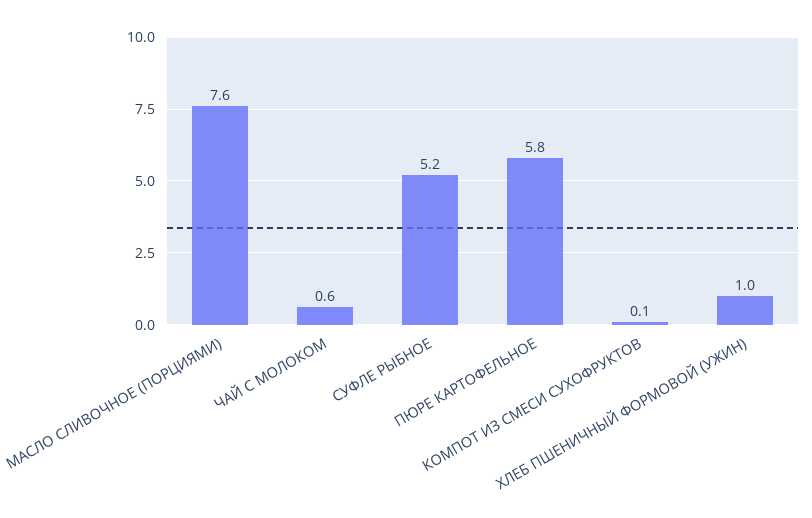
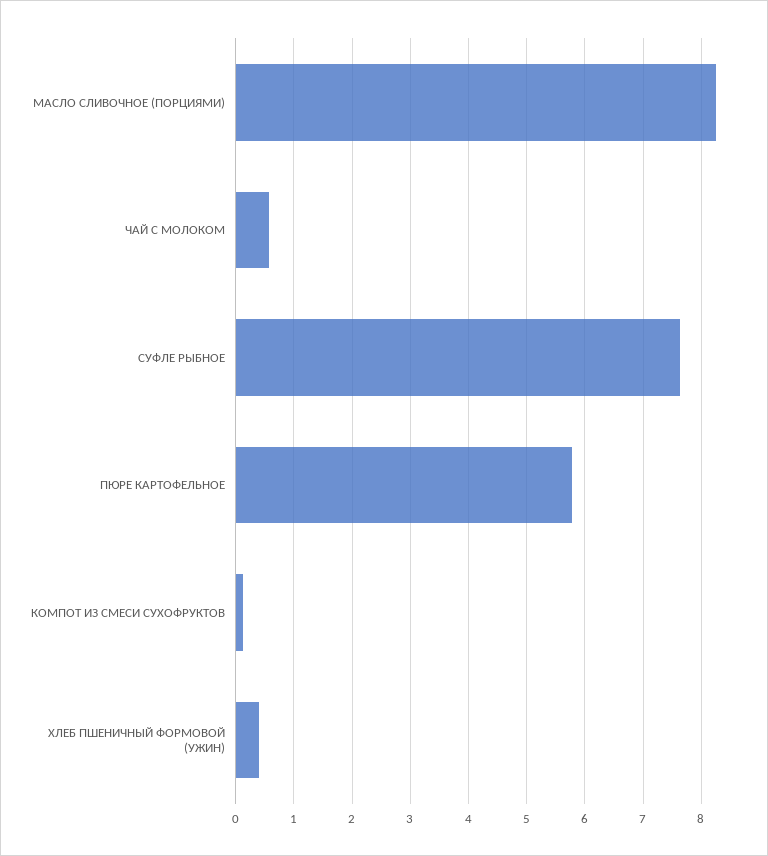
МАСЛО СЛИВОЧНОЕ (ПОРЦИЯМИ): 7.6 -> 8.2
СУФЛЕ РЫБНОЕ: 5.2 -> 7.6
ХЛЕБ ПШЕНИЧНЫЙ ФОРМОВОЙ (УЖИН): 1 -> 0.4

